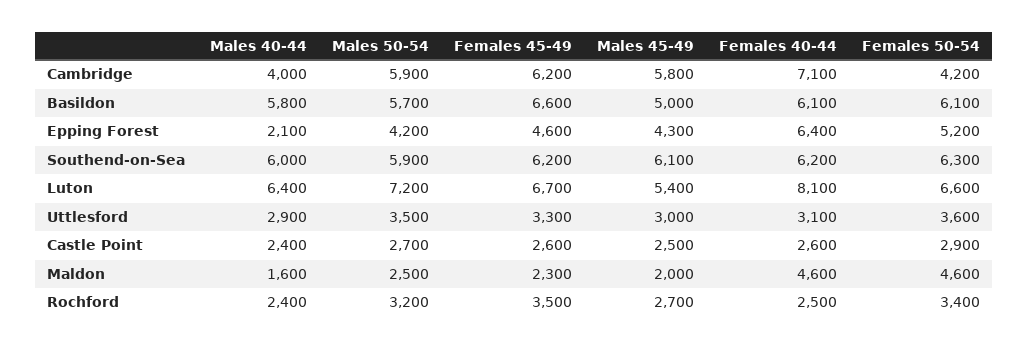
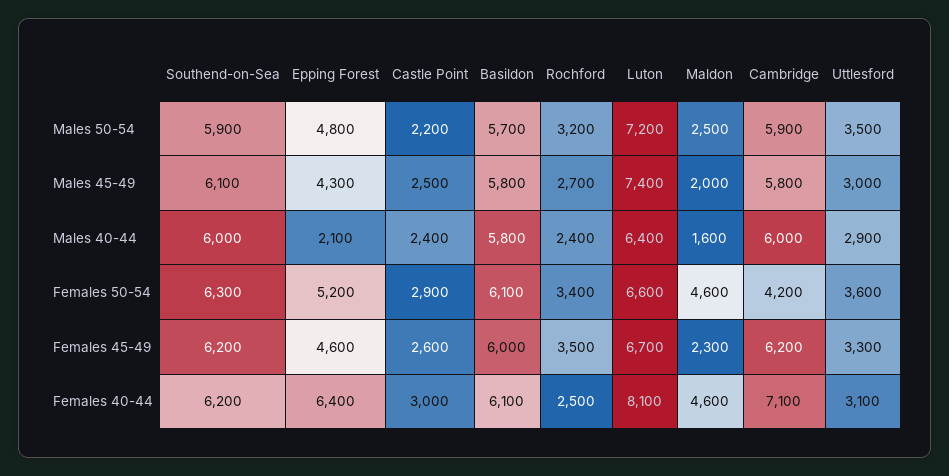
Males 40-44, Cambridge: 4000 -> 6000
Females 45-49, Basildon: 6600 -> 6000
Males 45-49, Basildon: 5000 -> 5800
Males 50-54, Epping Forest: 4200 -> 4800
Males 45-49, Luton: 5400 -> 7400
Males 50-54, Castle Point: 2700 -> 2200
Females 40-44, Castle Point: 2600 -> 3000

